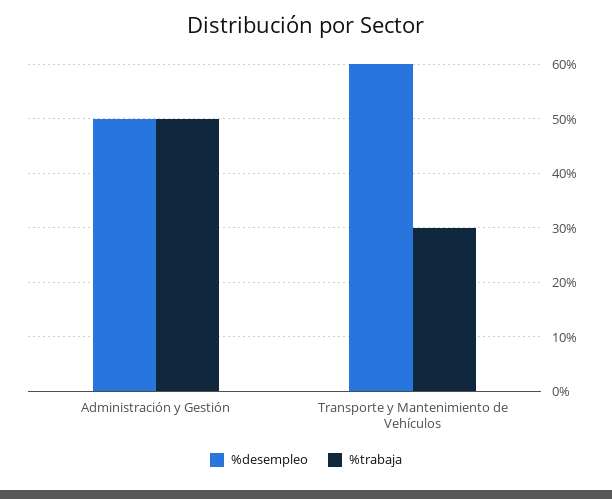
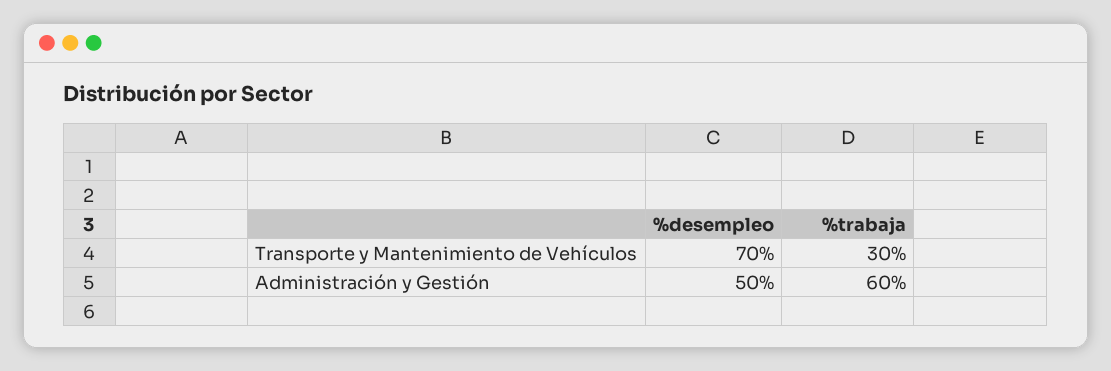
%trabaja, Administración y Gestión: 50 -> 60
%desempleo, Transporte y Mantenimiento de Vehículos: 60 -> 70

